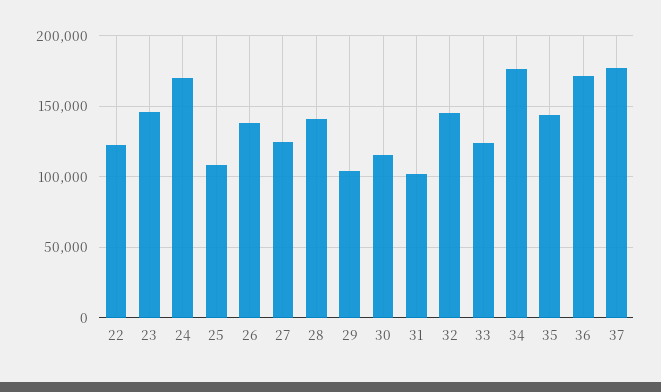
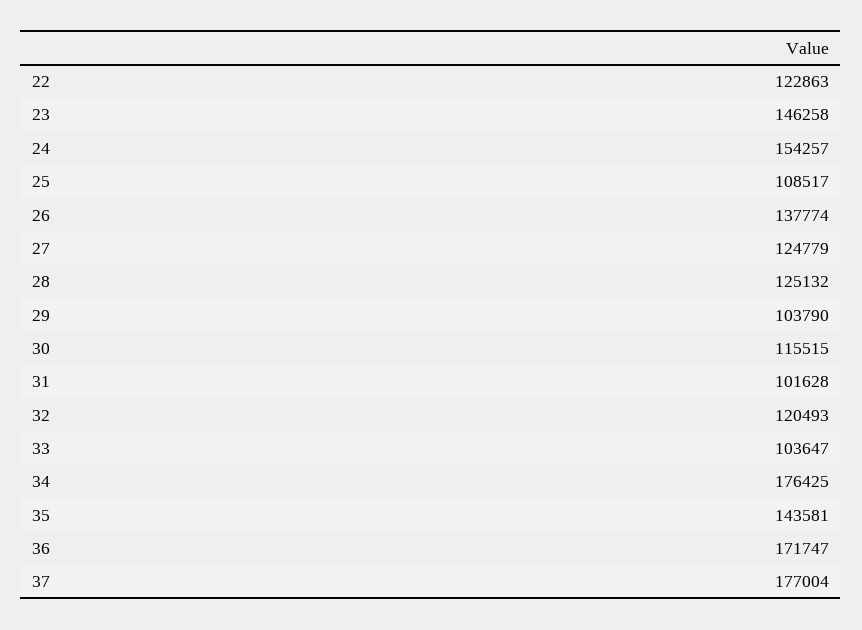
24: 170000 -> 154257
28: 140000 -> 125132
32: 145000 -> 120493
33: 125000 -> 103647

